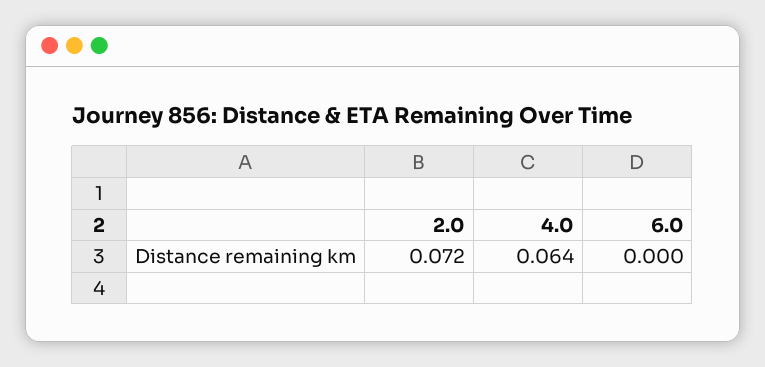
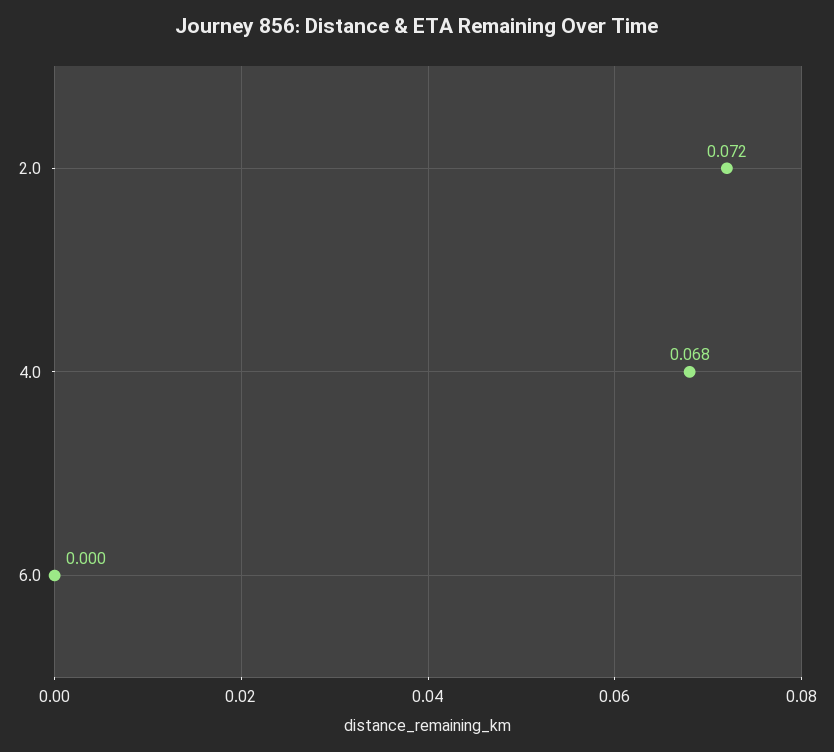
4.0: 0.064 -> 0.068

